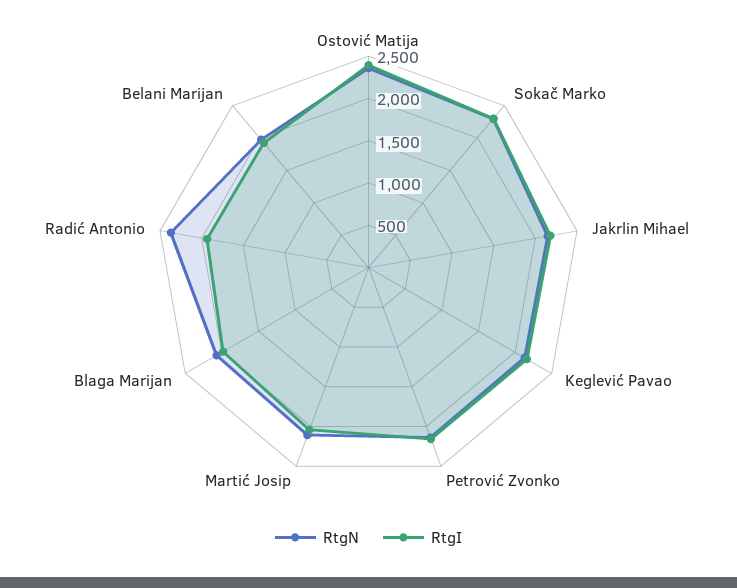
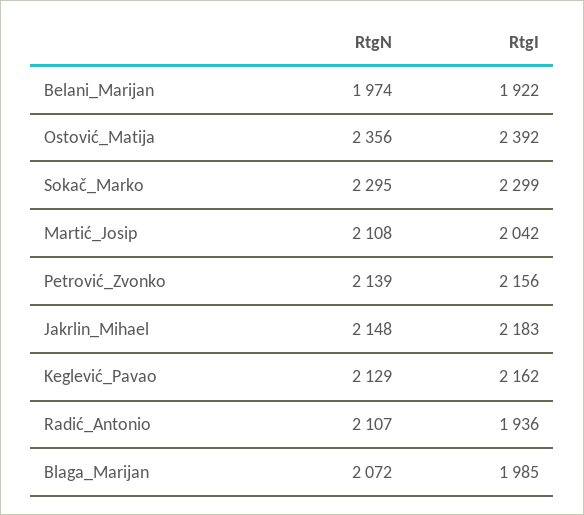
RtgN, Radić Antonio: 2400 -> 2107

